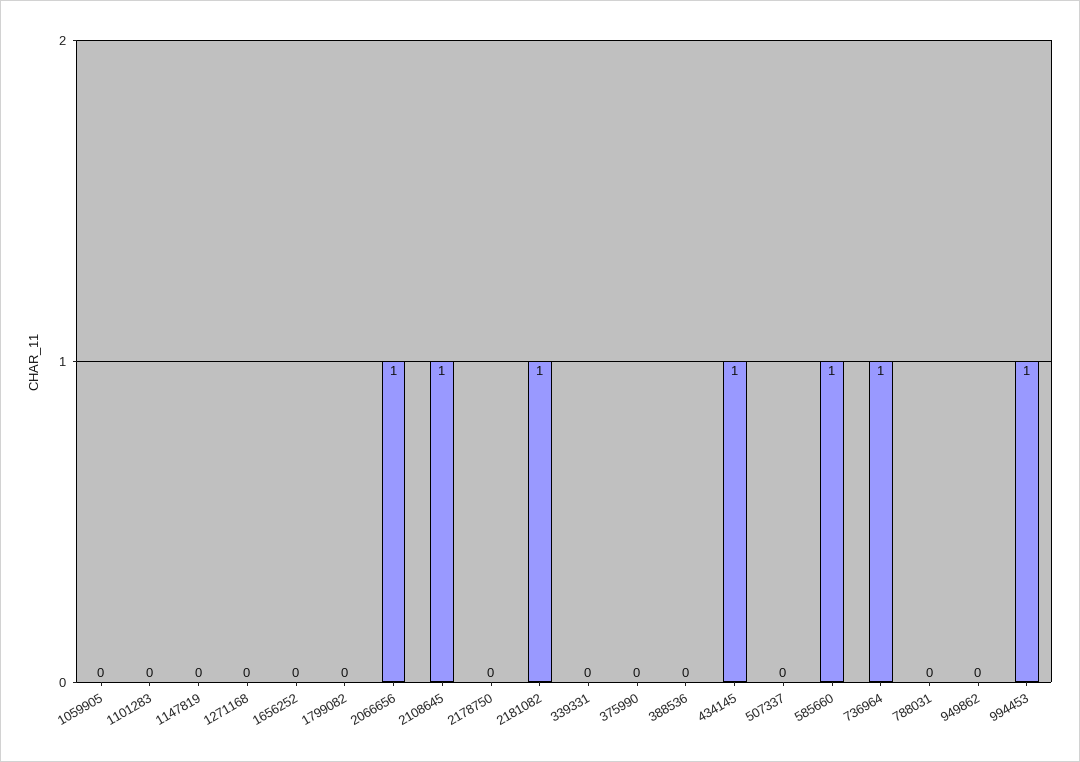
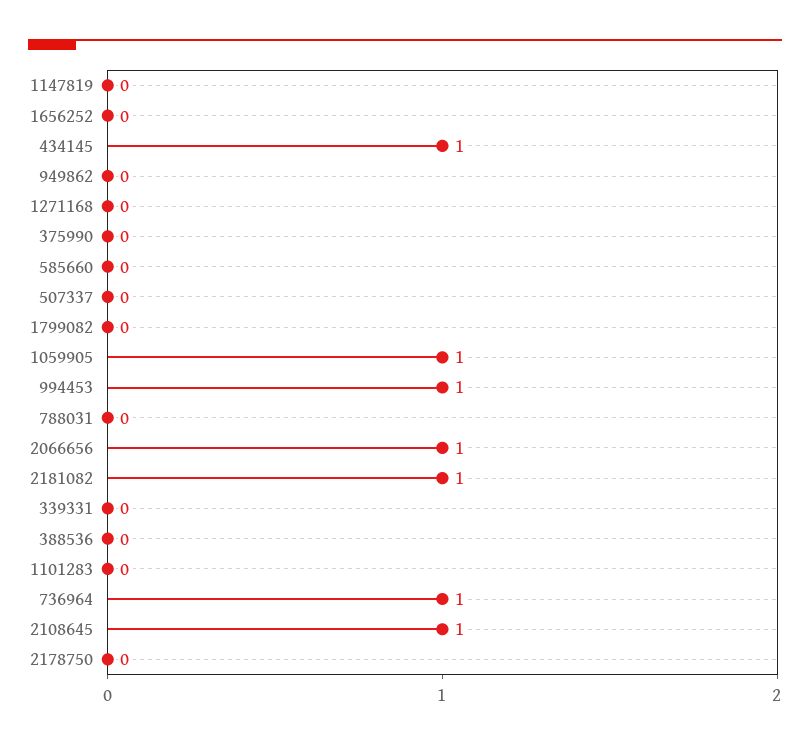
1059905: 0 -> 1
585660: 1 -> 0

